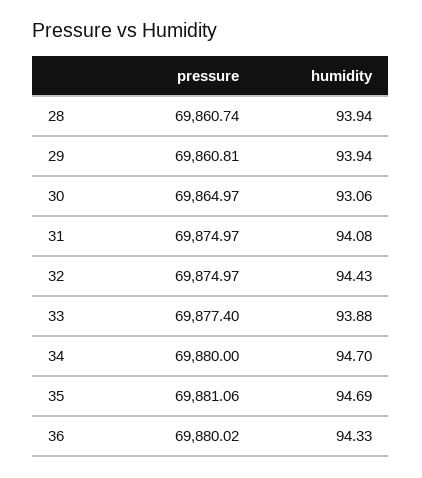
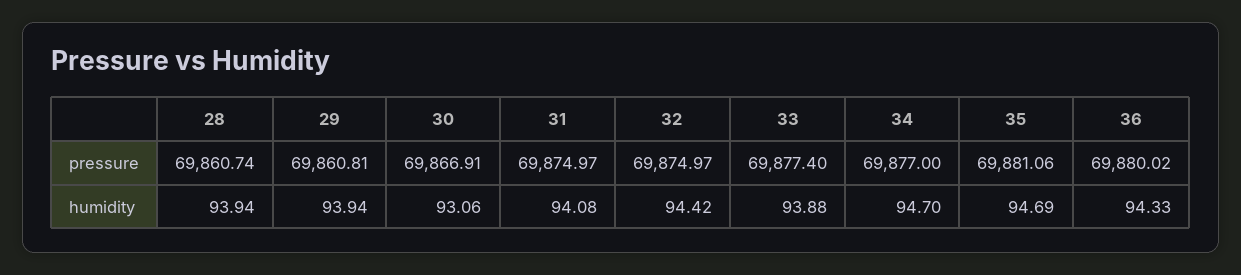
pressure, 30: 69864.97 -> 69866.91
humidity, 32: 94.43 -> 94.42
pressure, 34: 69880 -> 69877

